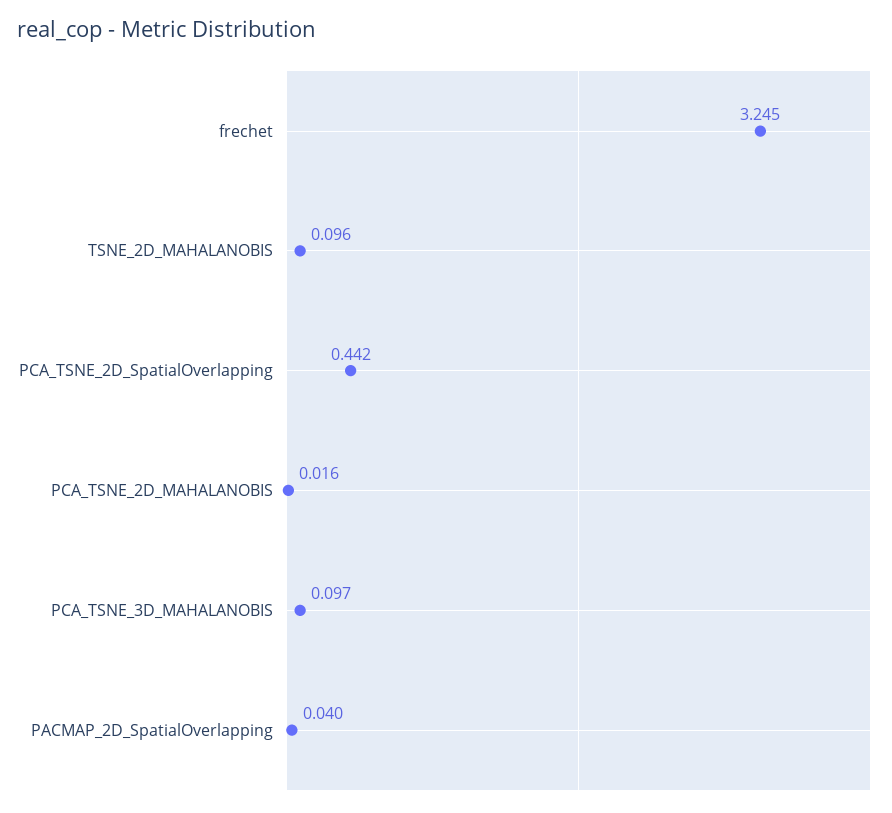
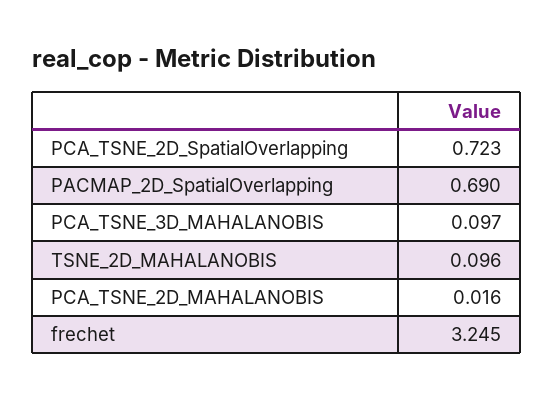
PCA_TSNE_2D_SpatialOverlapping: 0.442 -> 0.723
PACMAP_2D_SpatialOverlapping: 0.04 -> 0.69

